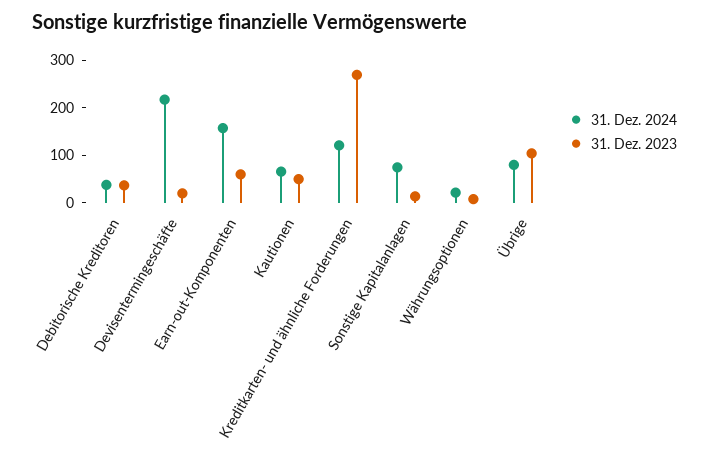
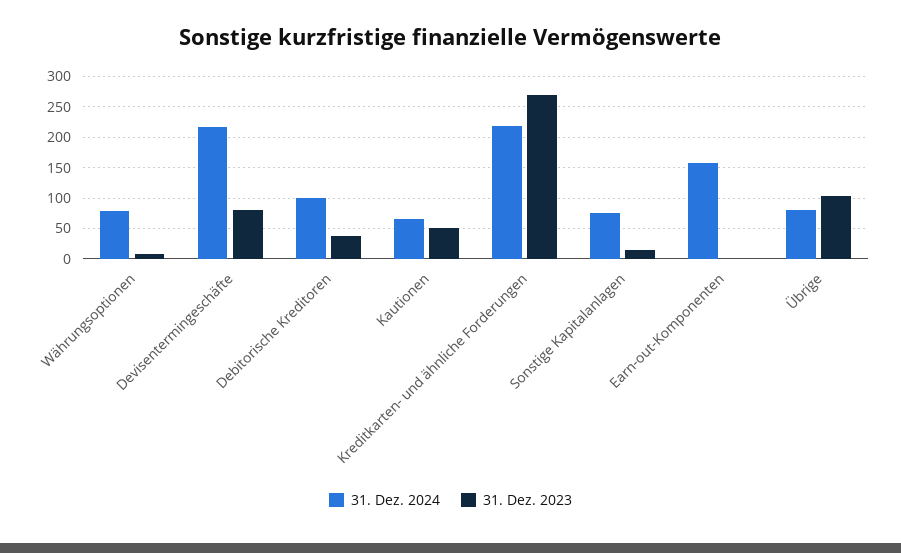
31. Dez. 2024, Debitorische Kreditoren: 40 -> 100
31. Dez. 2023, Devisentermingeschäfte: 20 -> 80
31. Dez. 2023, Earn-out-Komponenten: 60 -> 0
31. Dez. 2024, Kreditkarten- und ähnliche Forderungen: 120 -> 220
31. Dez. 2024, Währungsoptionen: 20 -> 80

